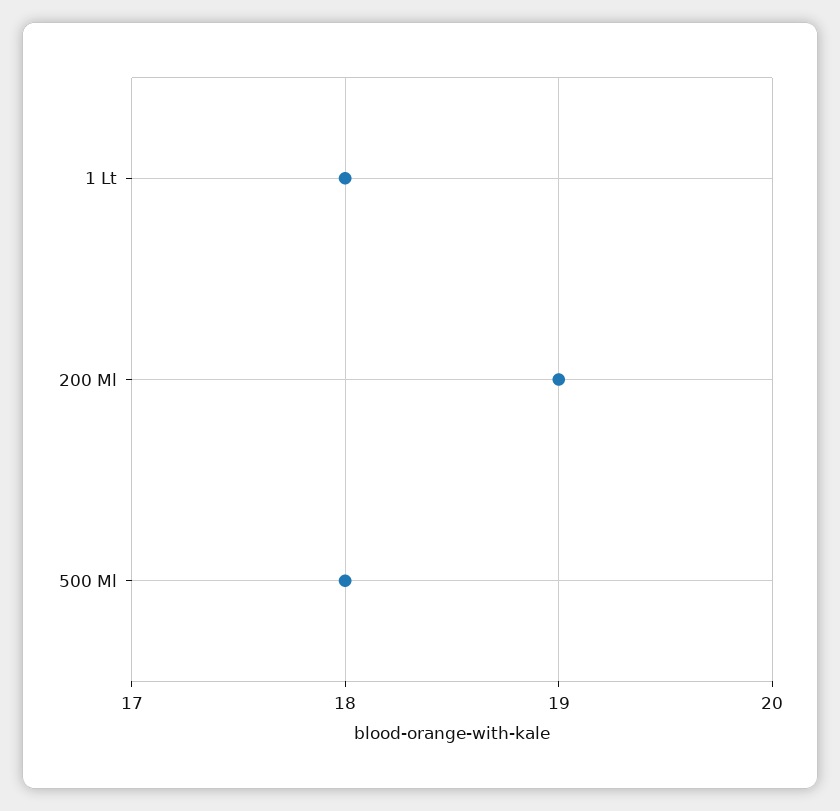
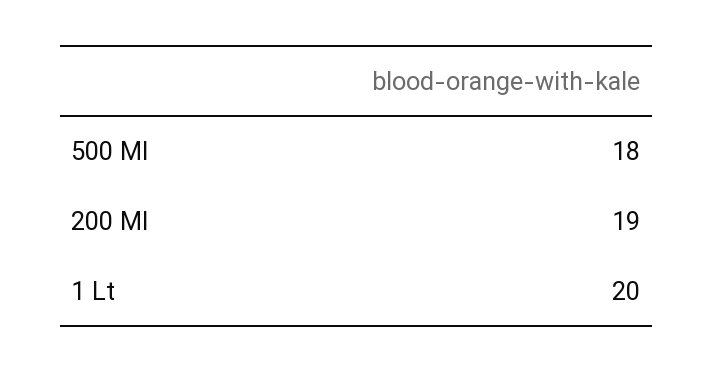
1 Lt: 18 -> 20

